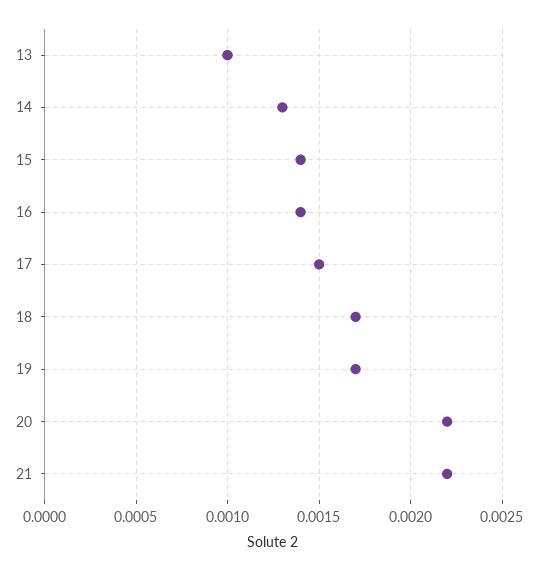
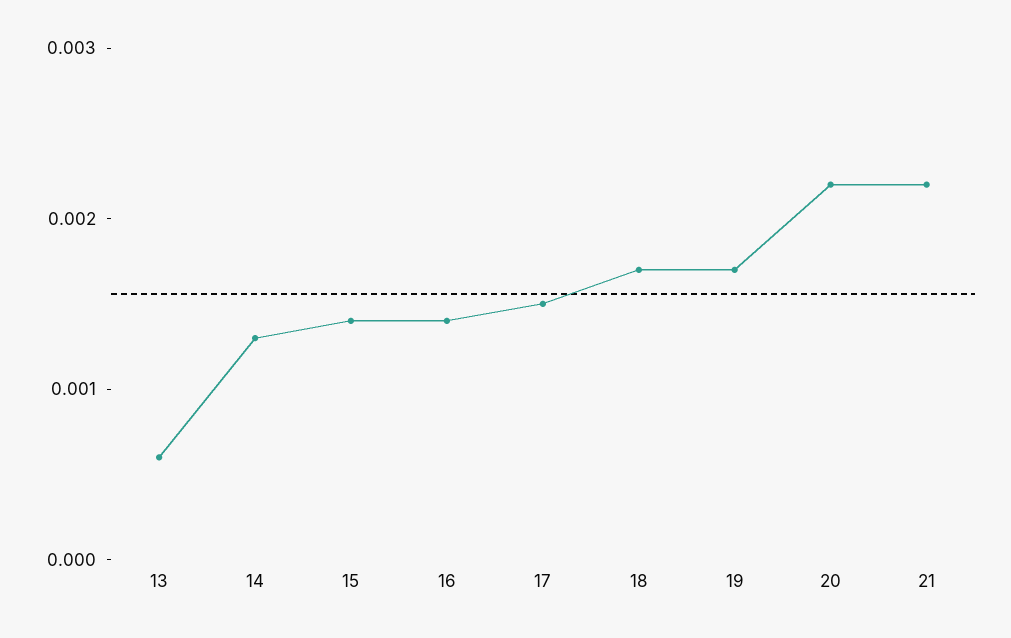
13: 0.001 -> 0.0006

